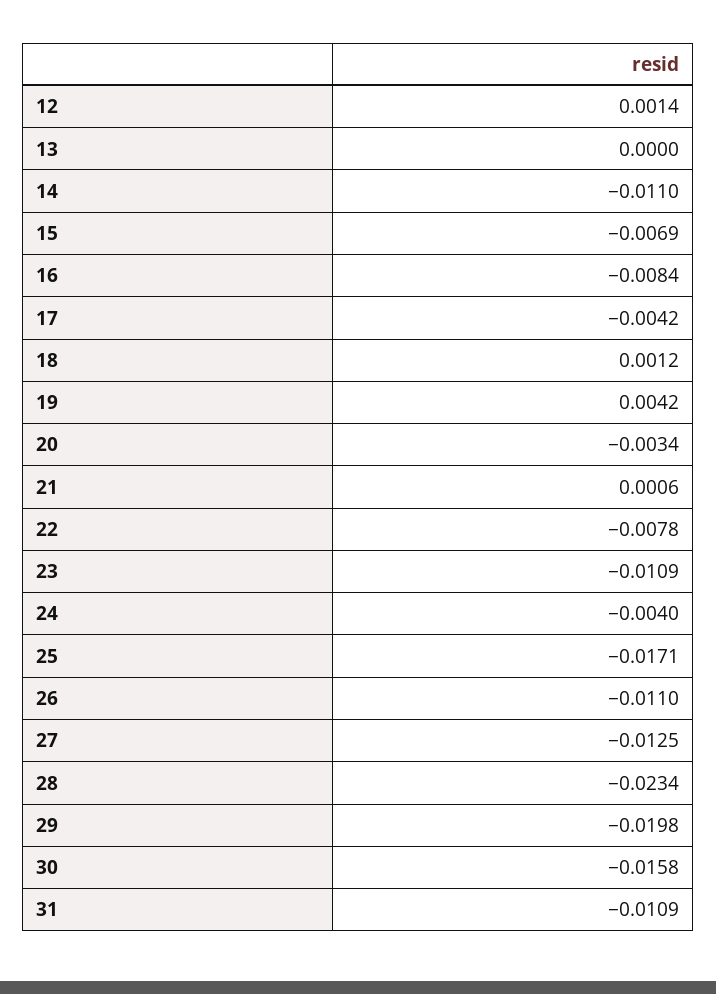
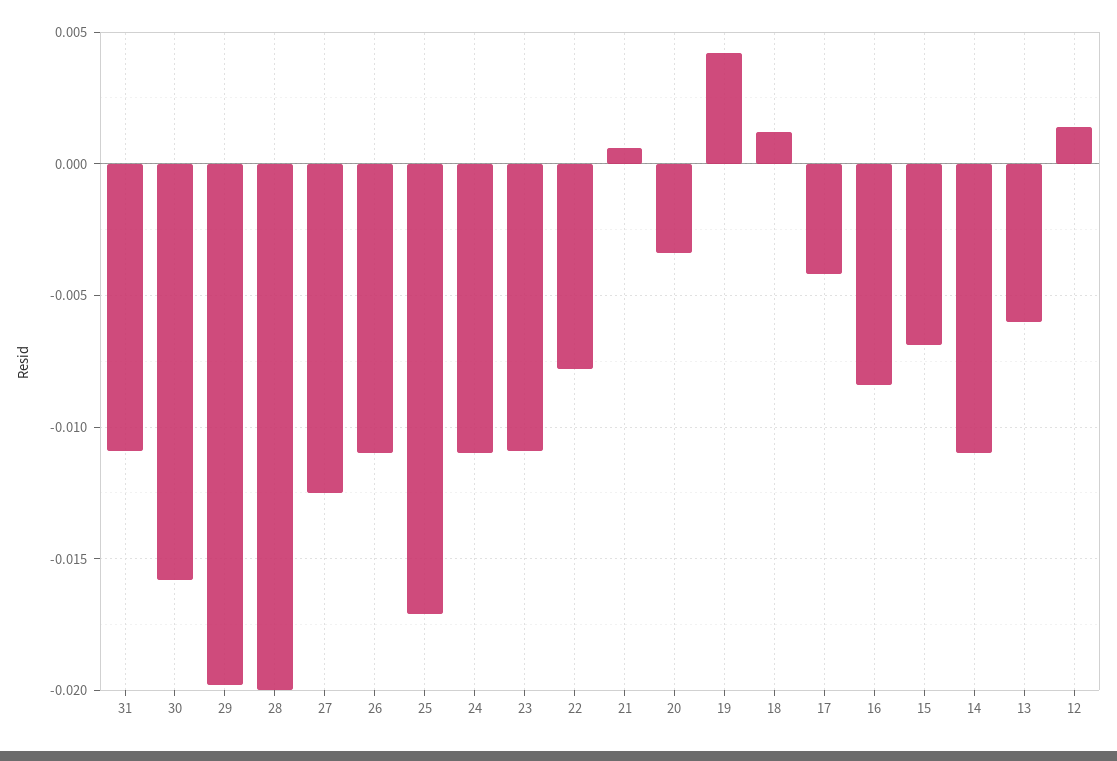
13: 0 -> -0.006
24: -0.004 -> -0.011
28: -0.0234 -> -0.02

